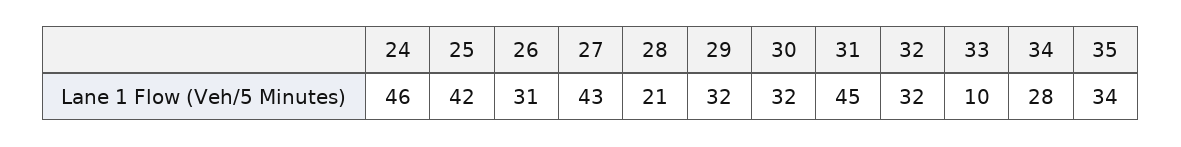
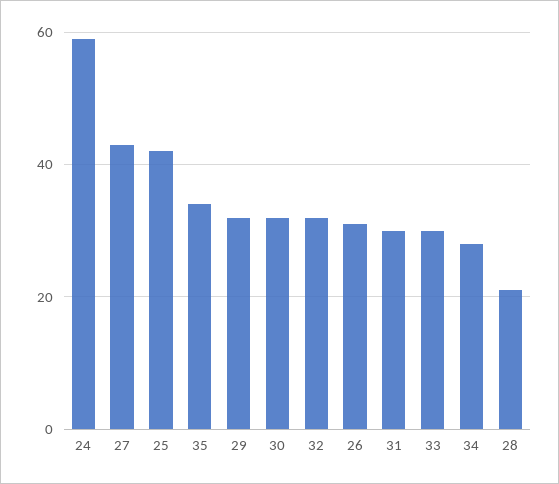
24: 46 -> 60
31: 45 -> 30
33: 10 -> 30

